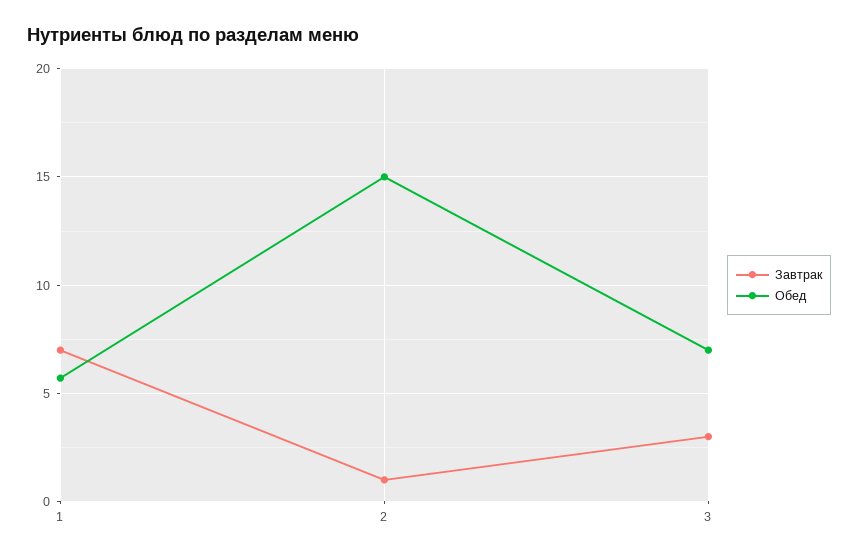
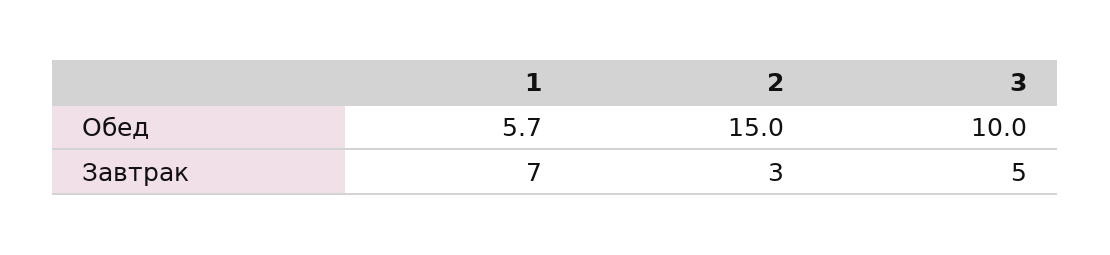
Завтрак, 2: 1 -> 3
Завтрак, 3: 3 -> 5
Обед, 3: 7 -> 10

